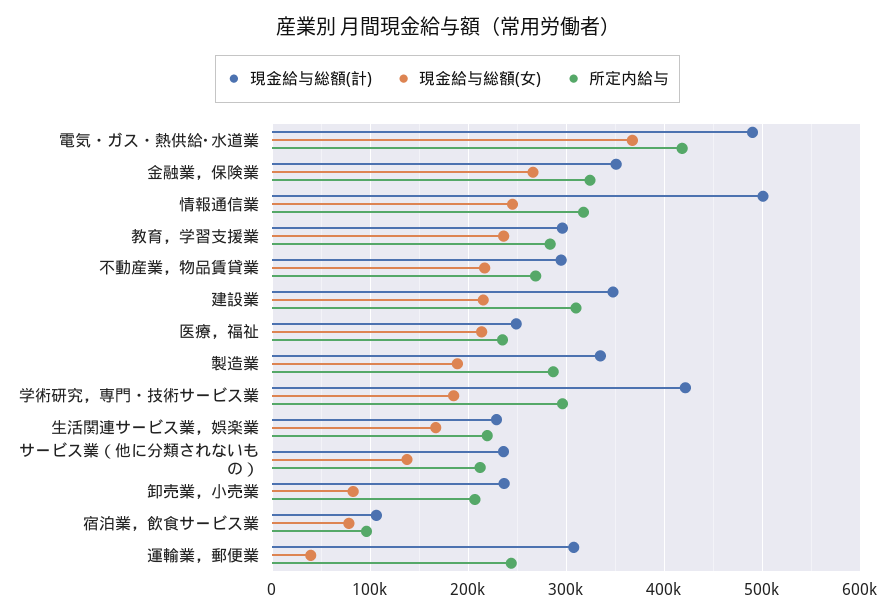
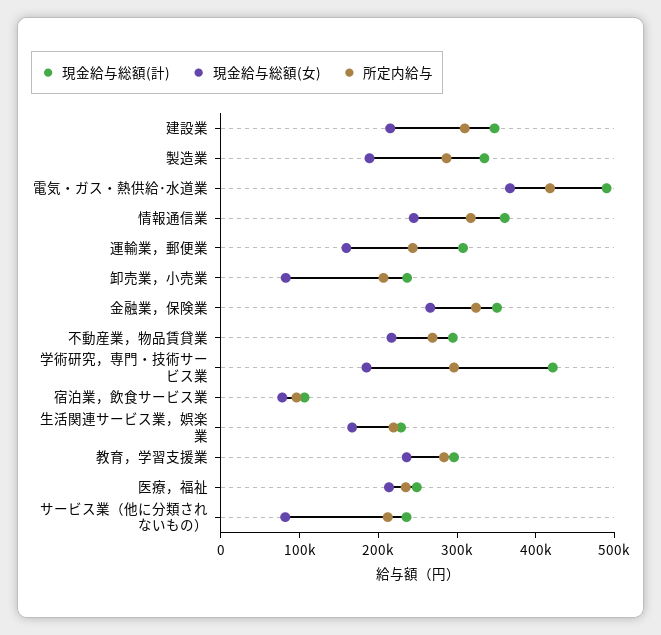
現金給与総額(計), 情報通信業: 500000 -> 360000
現金給与総額(女), サービス業（他に分類されないもの）: 140000 -> 80000
現金給与総額(女), 運輸業，郵便業: 40000 -> 160000

